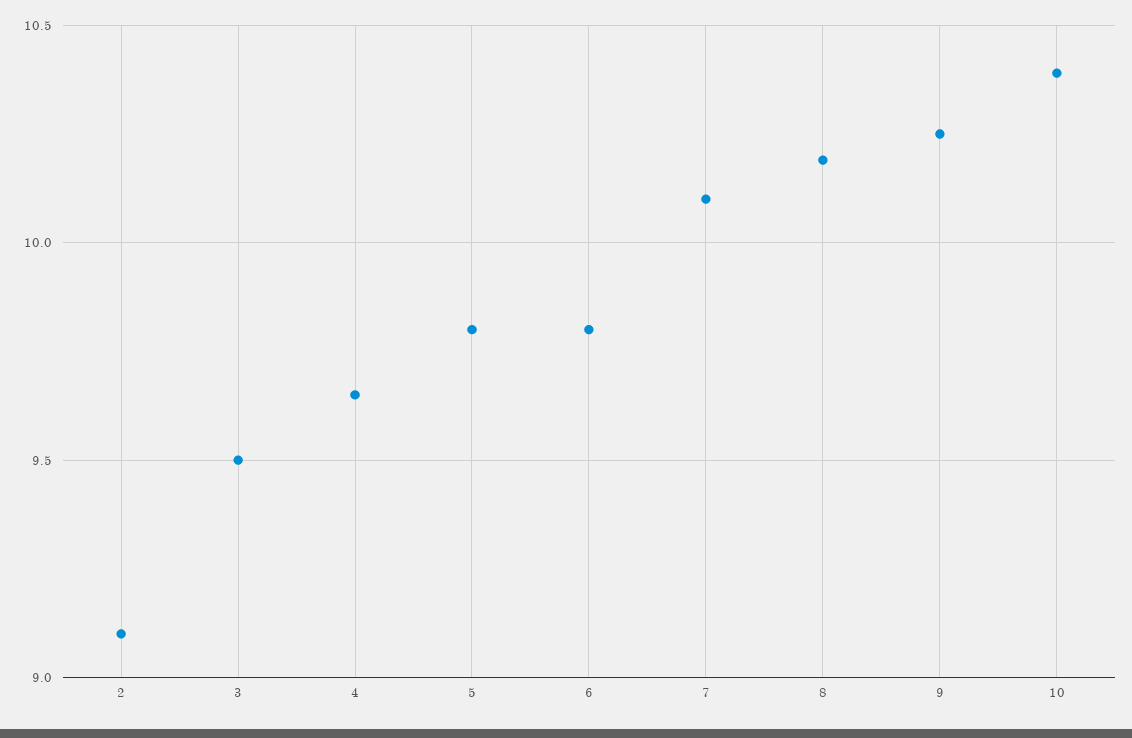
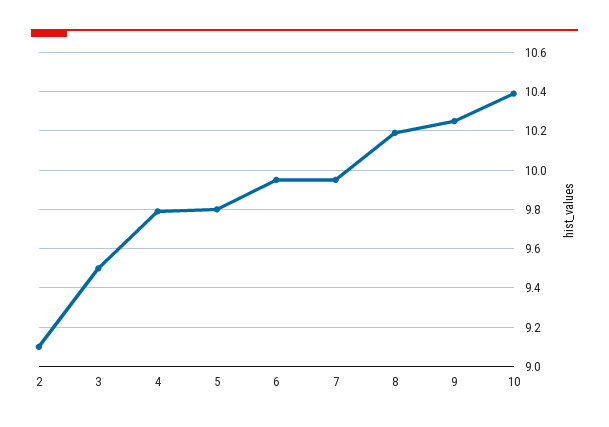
4: 9.65 -> 9.8
6: 9.8 -> 9.95
7: 10.1 -> 9.95

